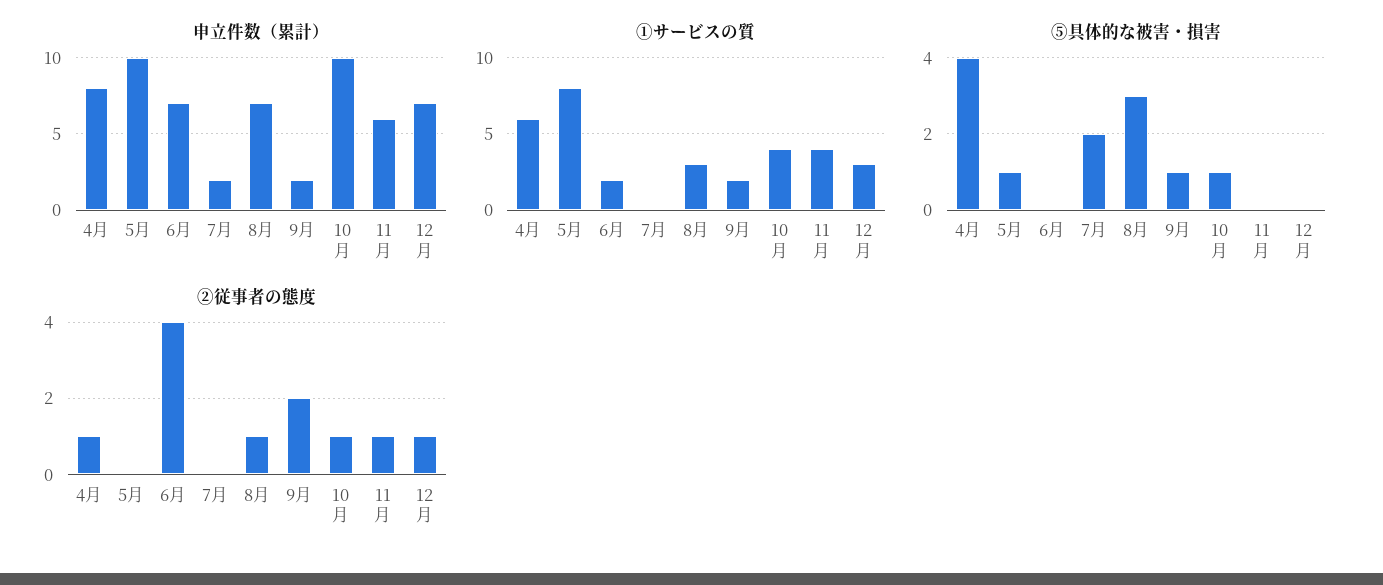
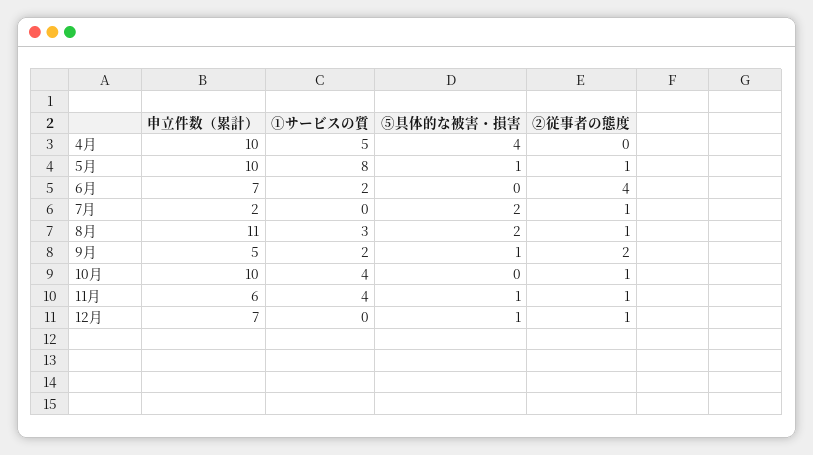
申立件数（累計）, 4月: 8 -> 10
申立件数（累計）, 8月: 7 -> 11
申立件数（累計）, 9月: 2 -> 5
①サービスの質, 4月: 6 -> 5
①サービスの質, 12月: 3 -> 0
⑤具体的な被害・損害, 8月: 3 -> 2
⑤具体的な被害・損害, 10月: 1 -> 0
⑤具体的な被害・損害, 11月: 0 -> 1
⑤具体的な被害・損害, 12月: 0 -> 1
②従事者の態度, 4月: 1 -> 0
②従事者の態度, 5月: 0 -> 1
②従事者の態度, 7月: 0 -> 1

